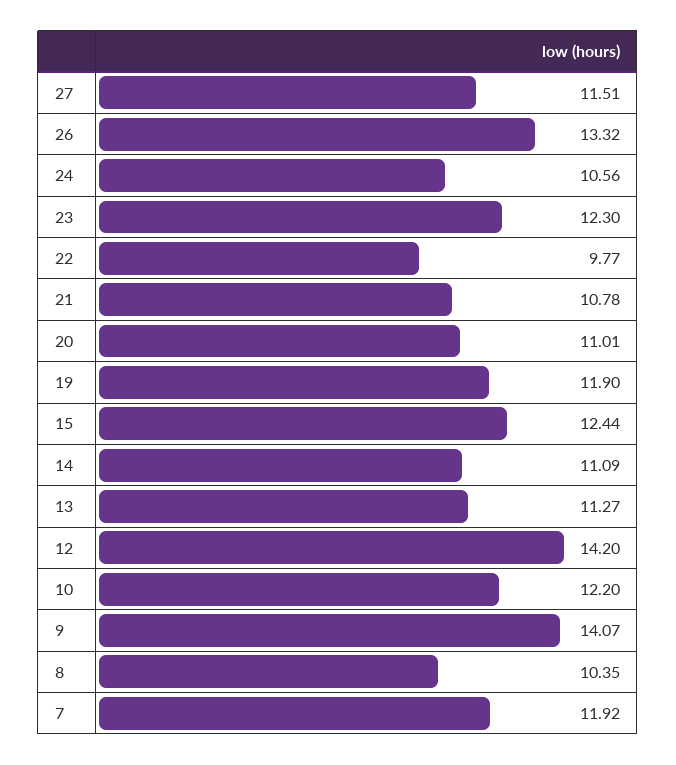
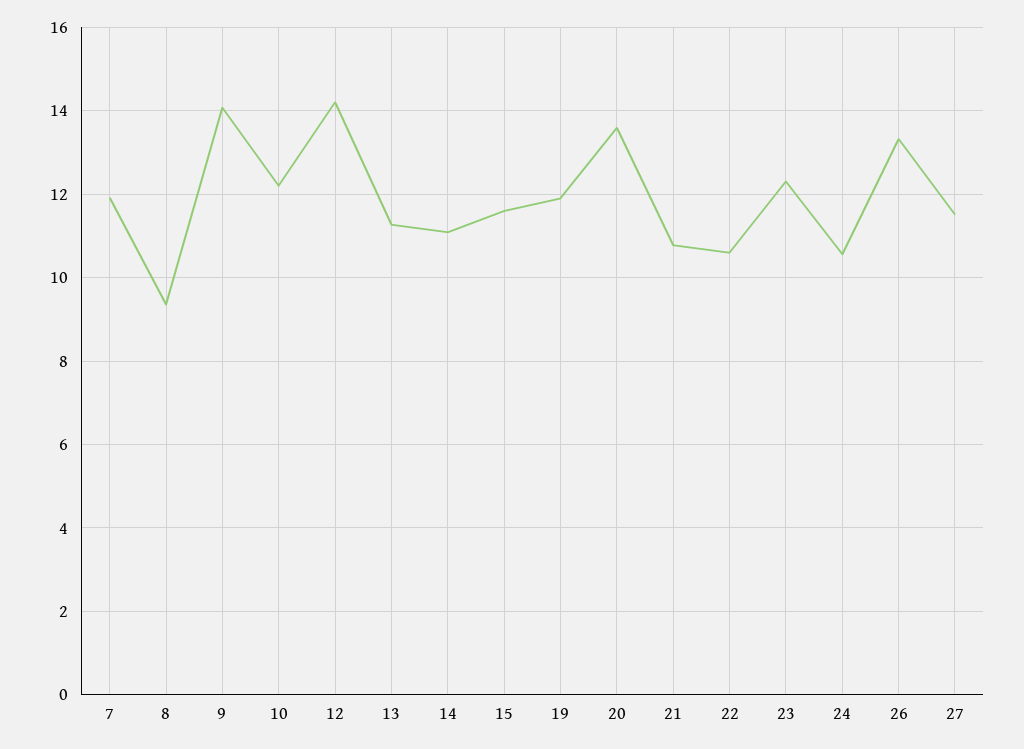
22: 9.77 -> 10.6
20: 11.01 -> 13.6
15: 12.44 -> 11.6
8: 10.35 -> 9.4

